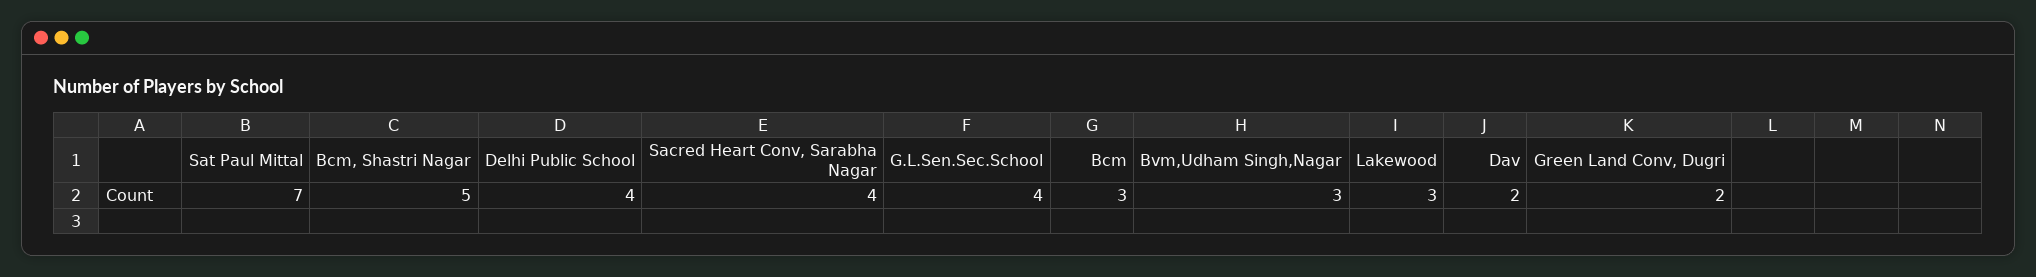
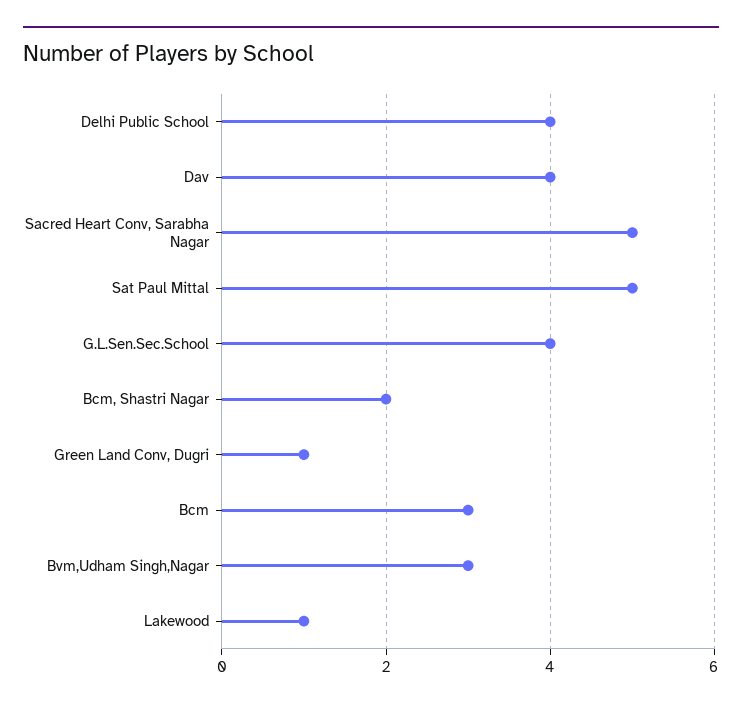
Sat Paul Mittal: 7 -> 5
Bcm, Shastri Nagar: 5 -> 2
Sacred Heart Conv, Sarabha Nagar: 4 -> 5
Lakewood: 3 -> 1
Dav: 2 -> 4
Green Land Conv, Dugri: 2 -> 1

